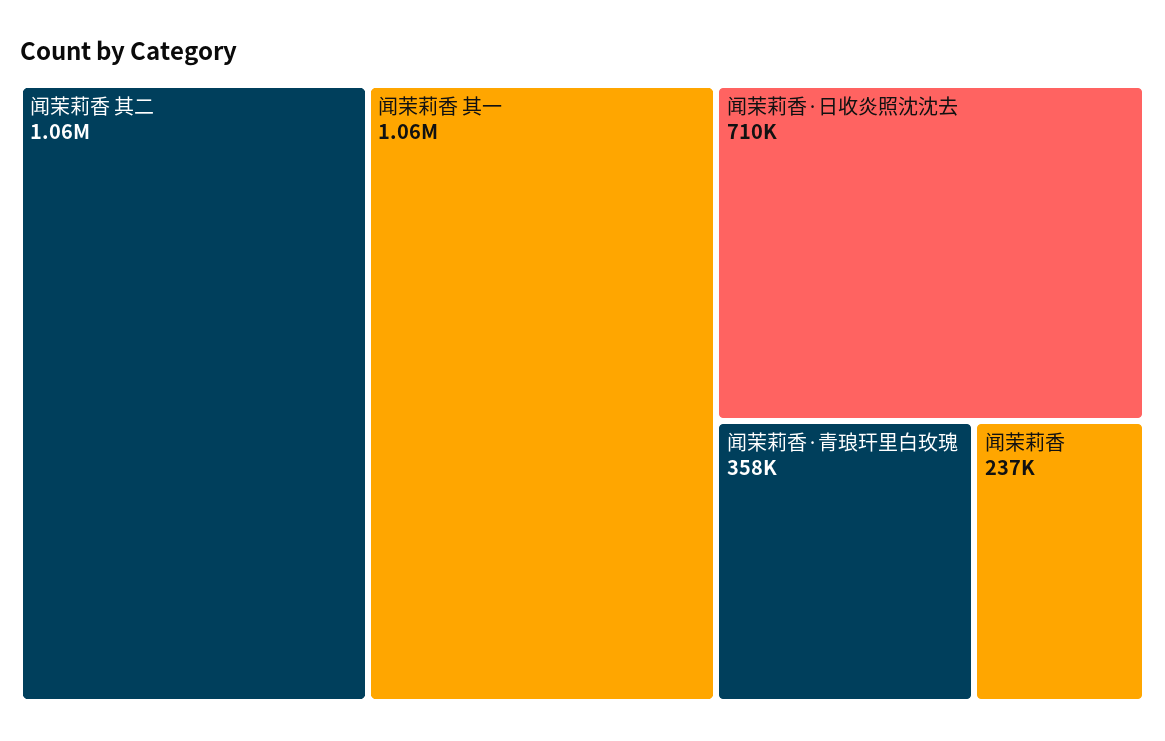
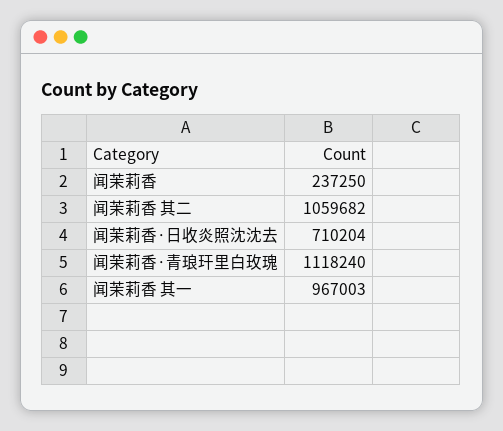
闻茉莉香 其一: 1060000 -> 967003
闻茉莉香·青琅玕里白玫瑰: 358000 -> 1118240

